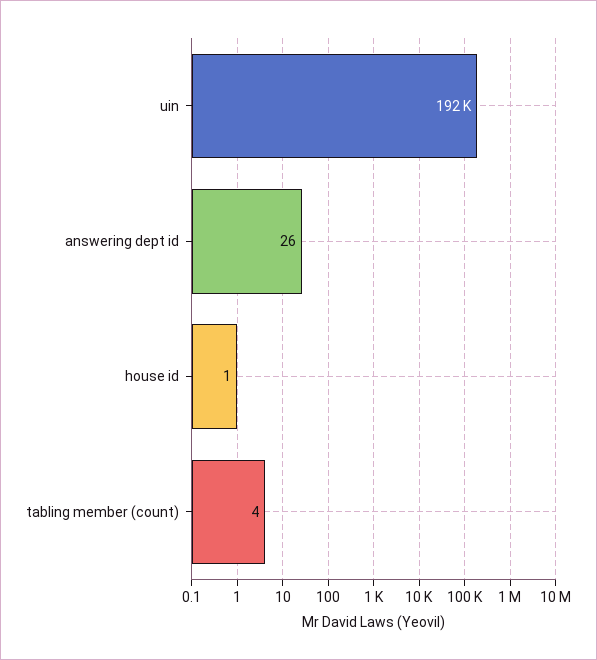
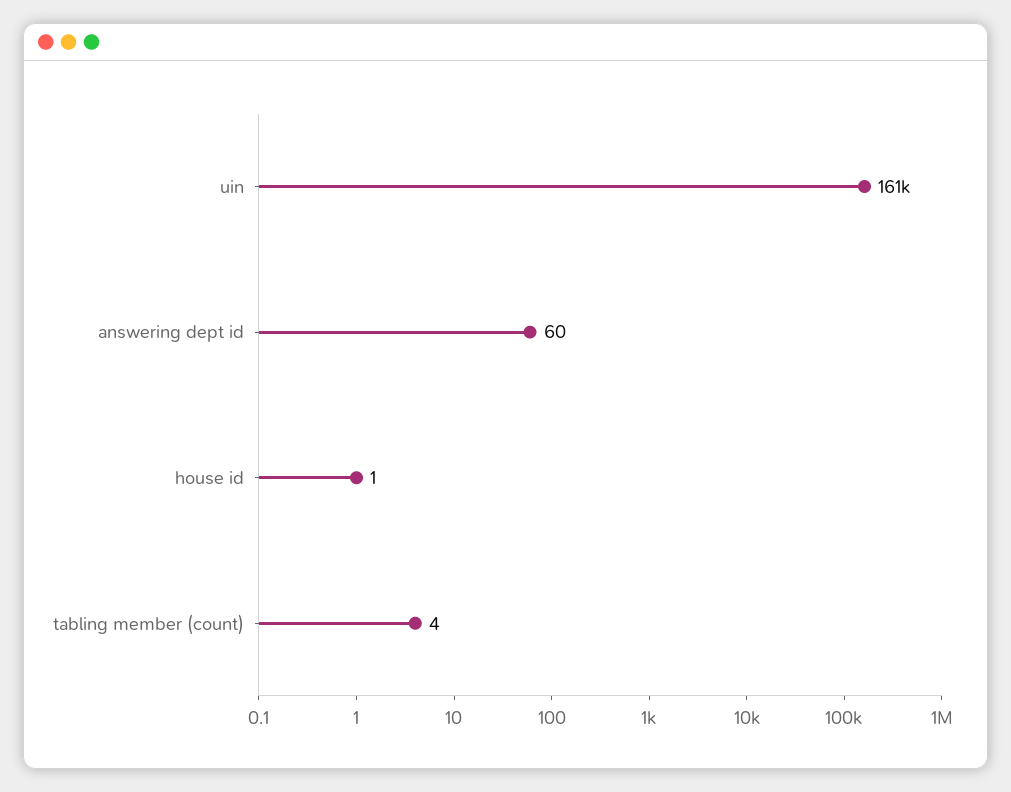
uin: 192000 -> 161000
answering dept id: 26 -> 60

